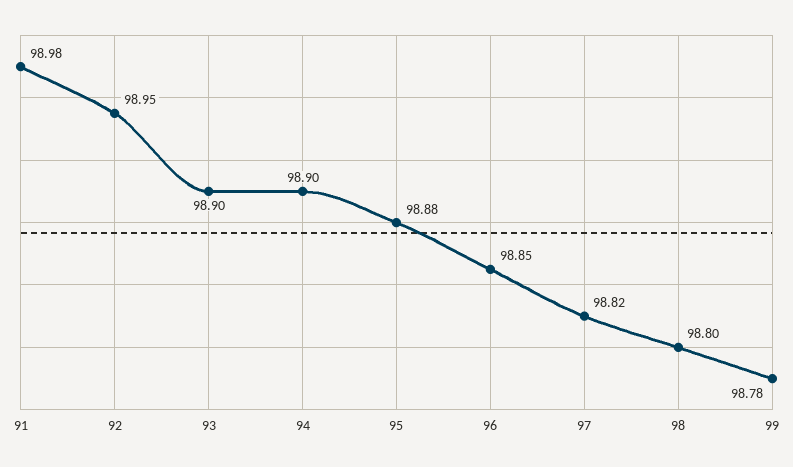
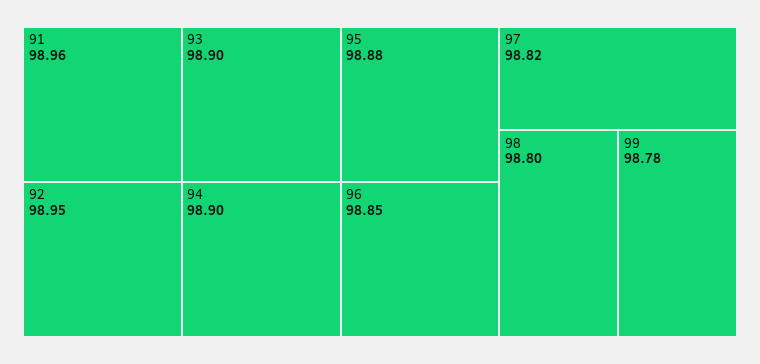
91: 98.98 -> 98.96

